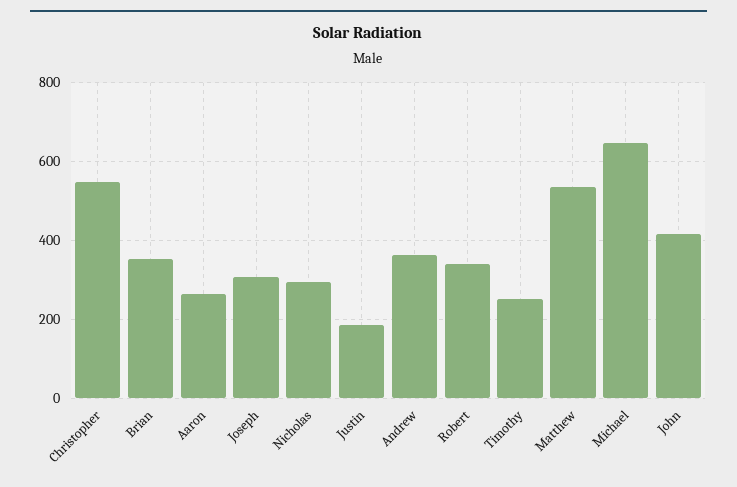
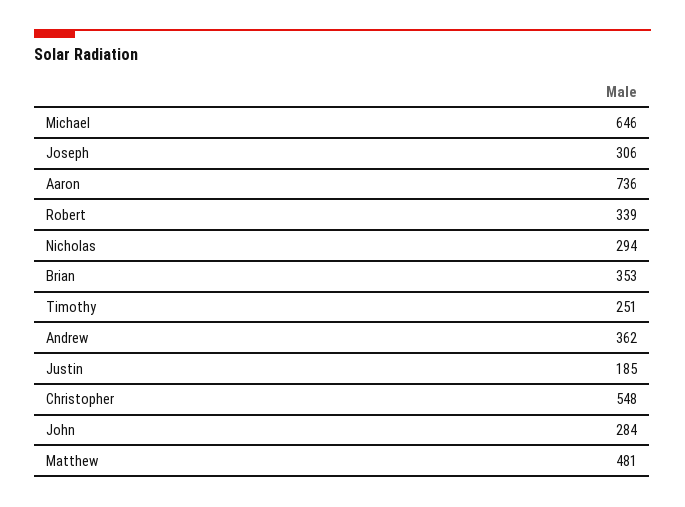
Aaron: 260 -> 736
Matthew: 540 -> 481
John: 420 -> 284

